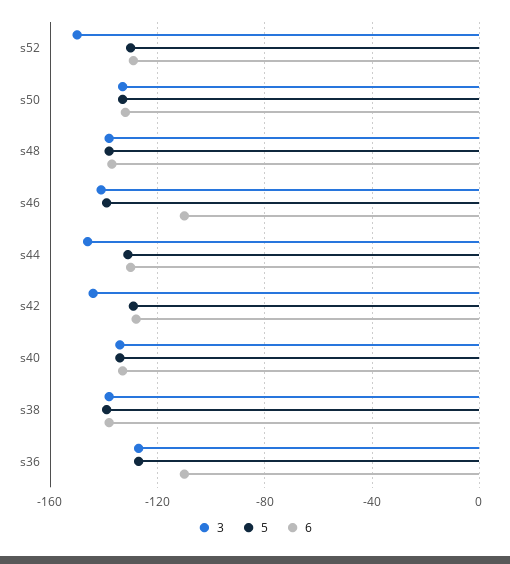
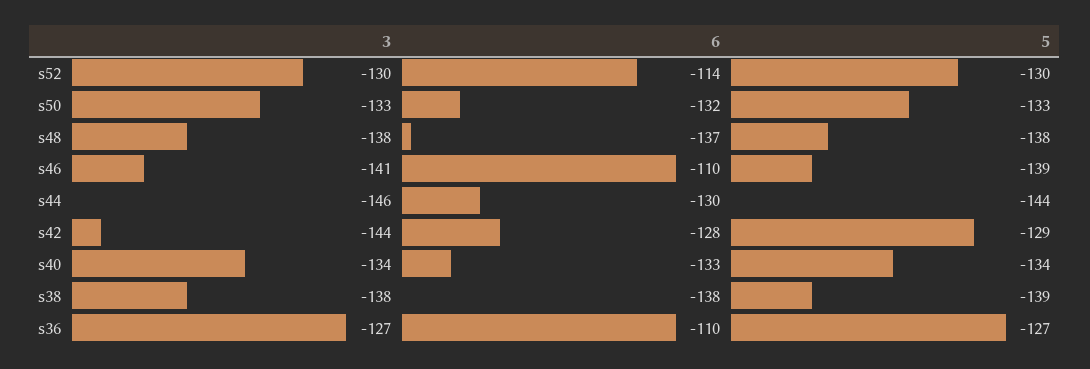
3, s52: -150 -> -130
6, s52: -130 -> -114
5, s44: -130 -> -144

